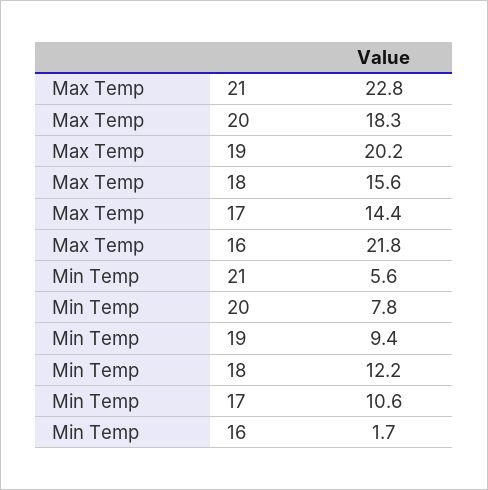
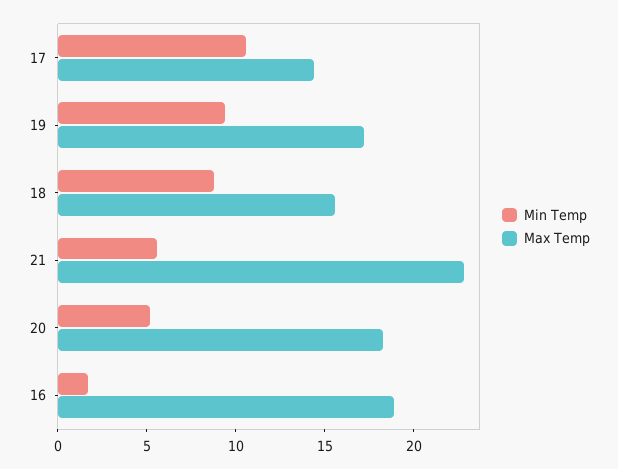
Max Temp, 19: 20.2 -> 17
Max Temp, 16: 21.8 -> 19
Min Temp, 20: 7.8 -> 5
Min Temp, 18: 12.2 -> 9

